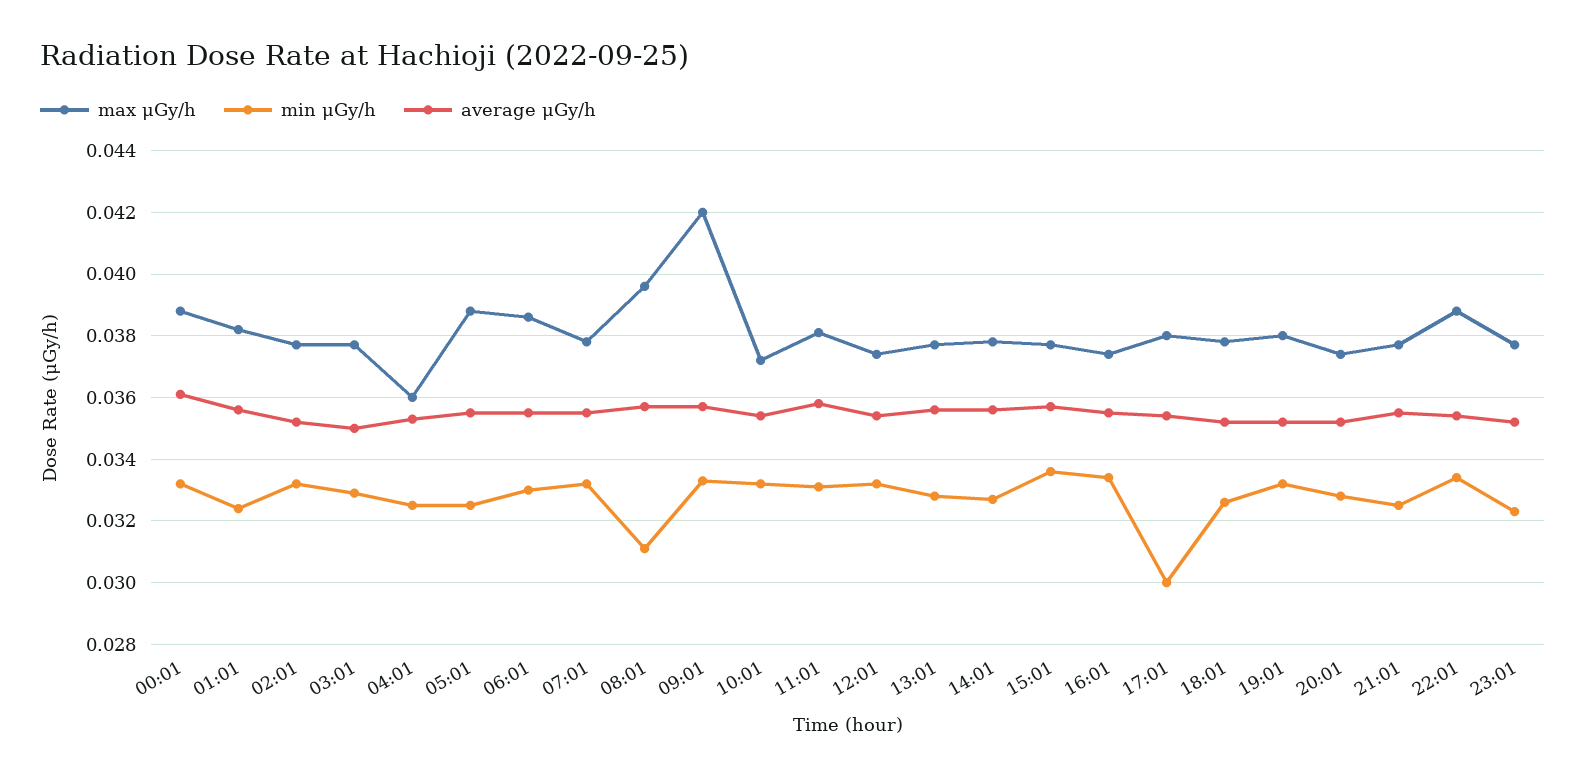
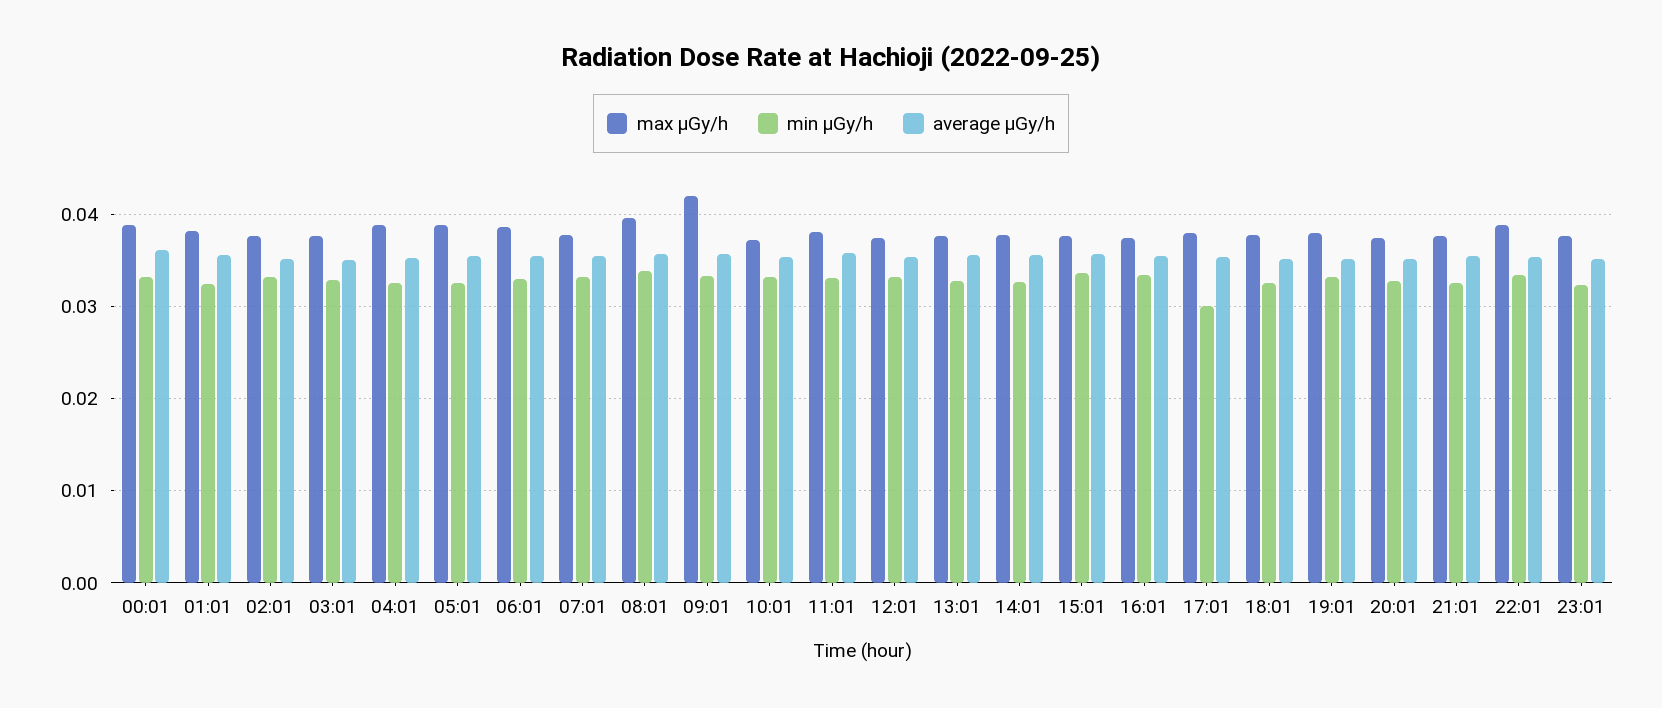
max μGy/h, 04:01: 0.036 -> 0.039
min μGy/h, 08:01: 0.031 -> 0.034

